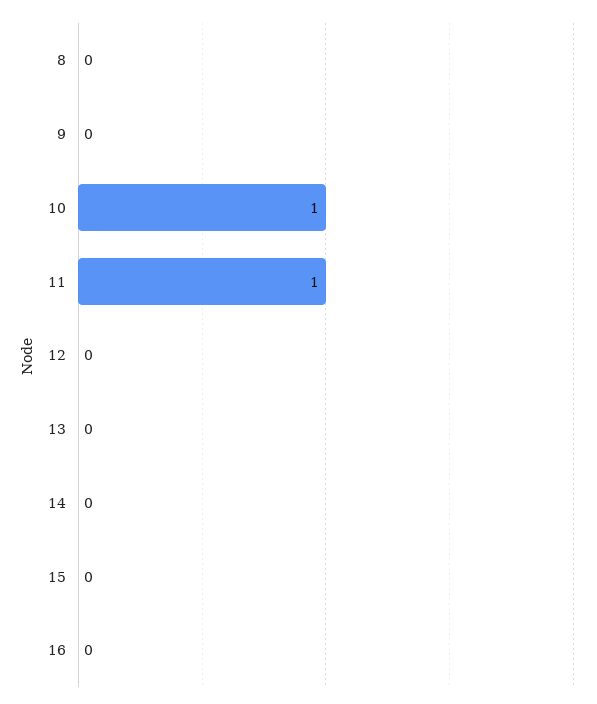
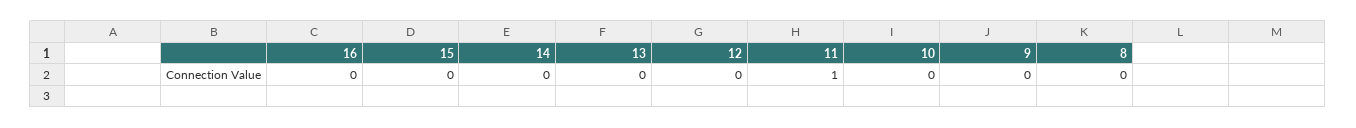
10: 1 -> 0

